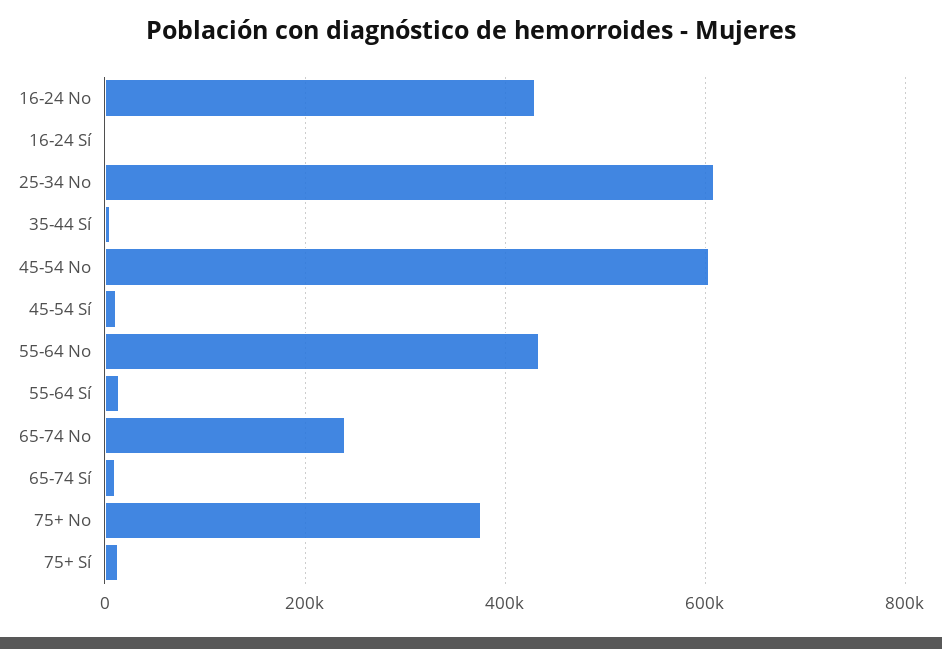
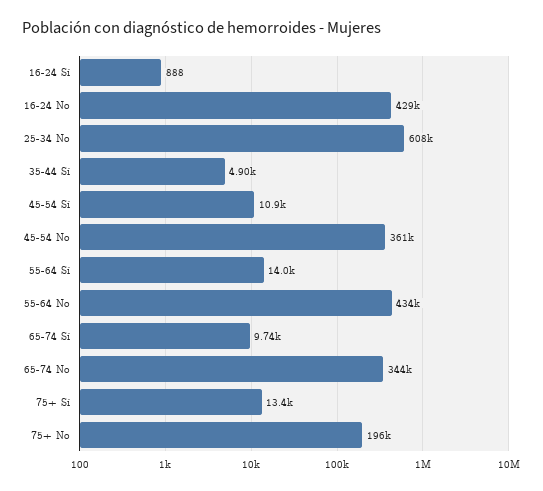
45-54 No: 600000 -> 361000
65-74 No: 240000 -> 344000
75+ No: 380000 -> 196000

